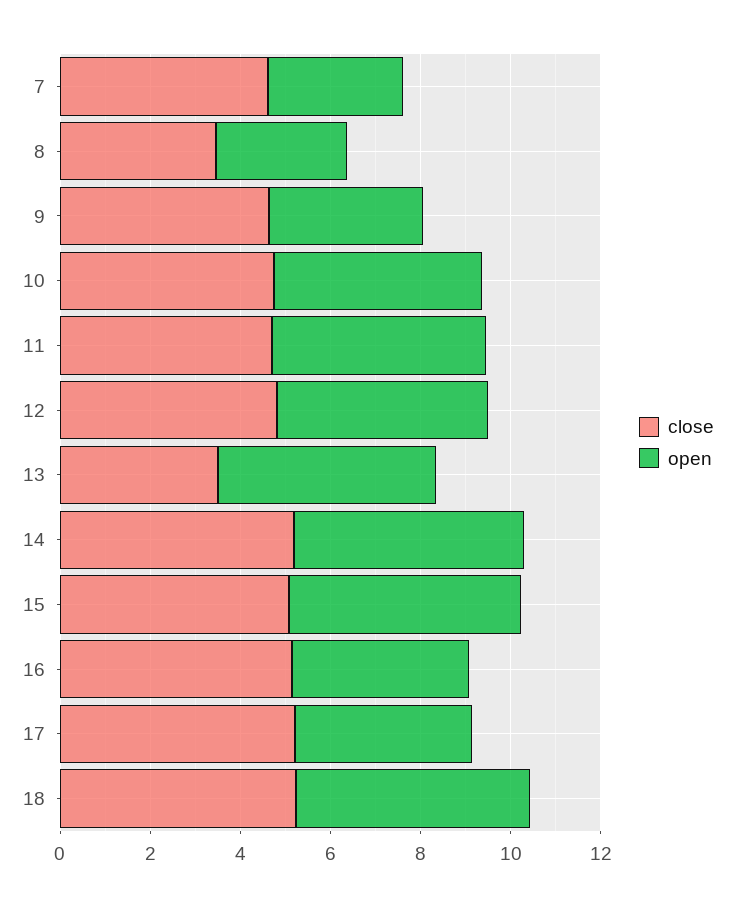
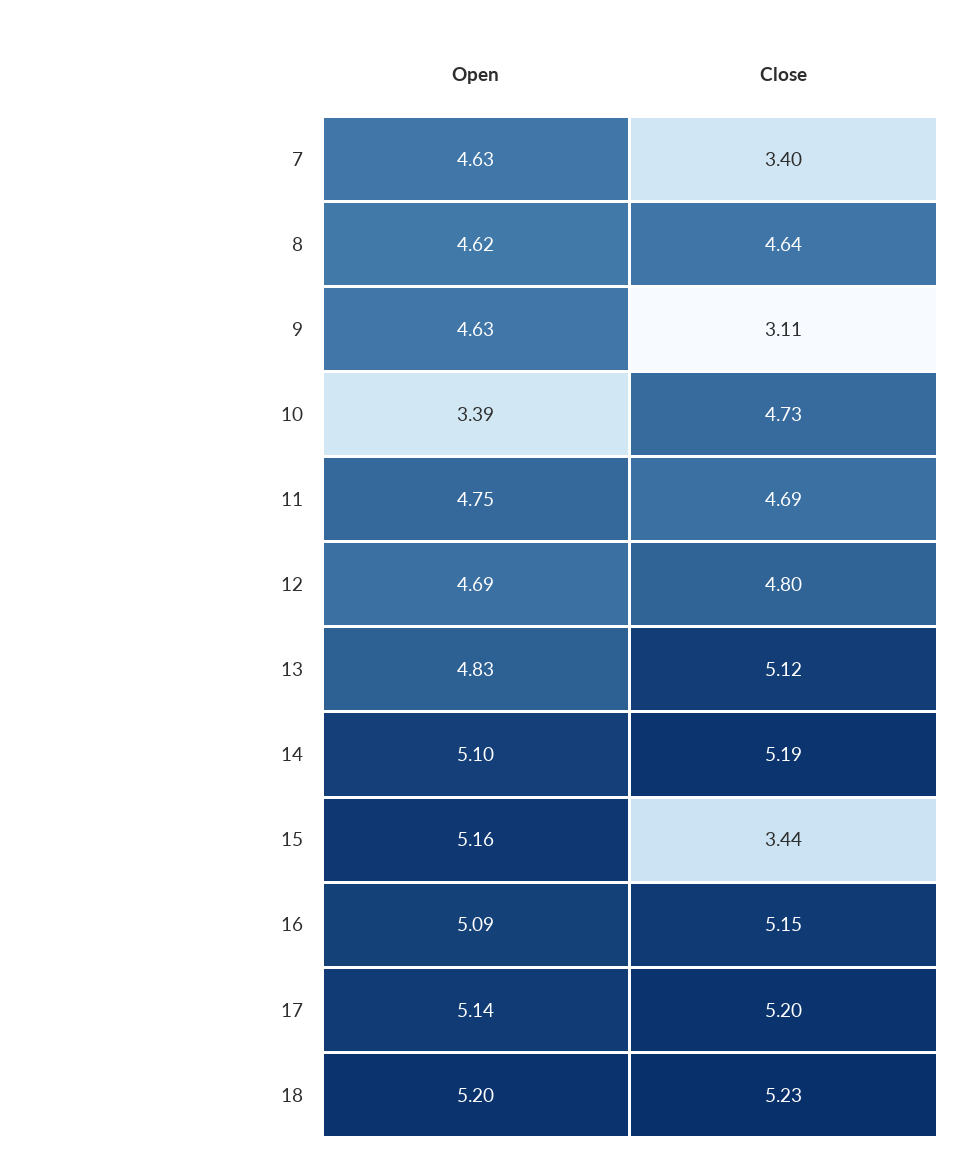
close, 7: 4.5 -> 3.4
open, 7: 3 -> 4.63
close, 8: 3.5 -> 4.64
open, 8: 3 -> 4.62
close, 9: 4.5 -> 3.11
open, 9: 3.5 -> 4.63
open, 10: 4.5 -> 3.39
close, 13: 3.5 -> 5.12
close, 15: 5 -> 3.44
open, 16: 4 -> 5.09
open, 17: 4 -> 5.14

